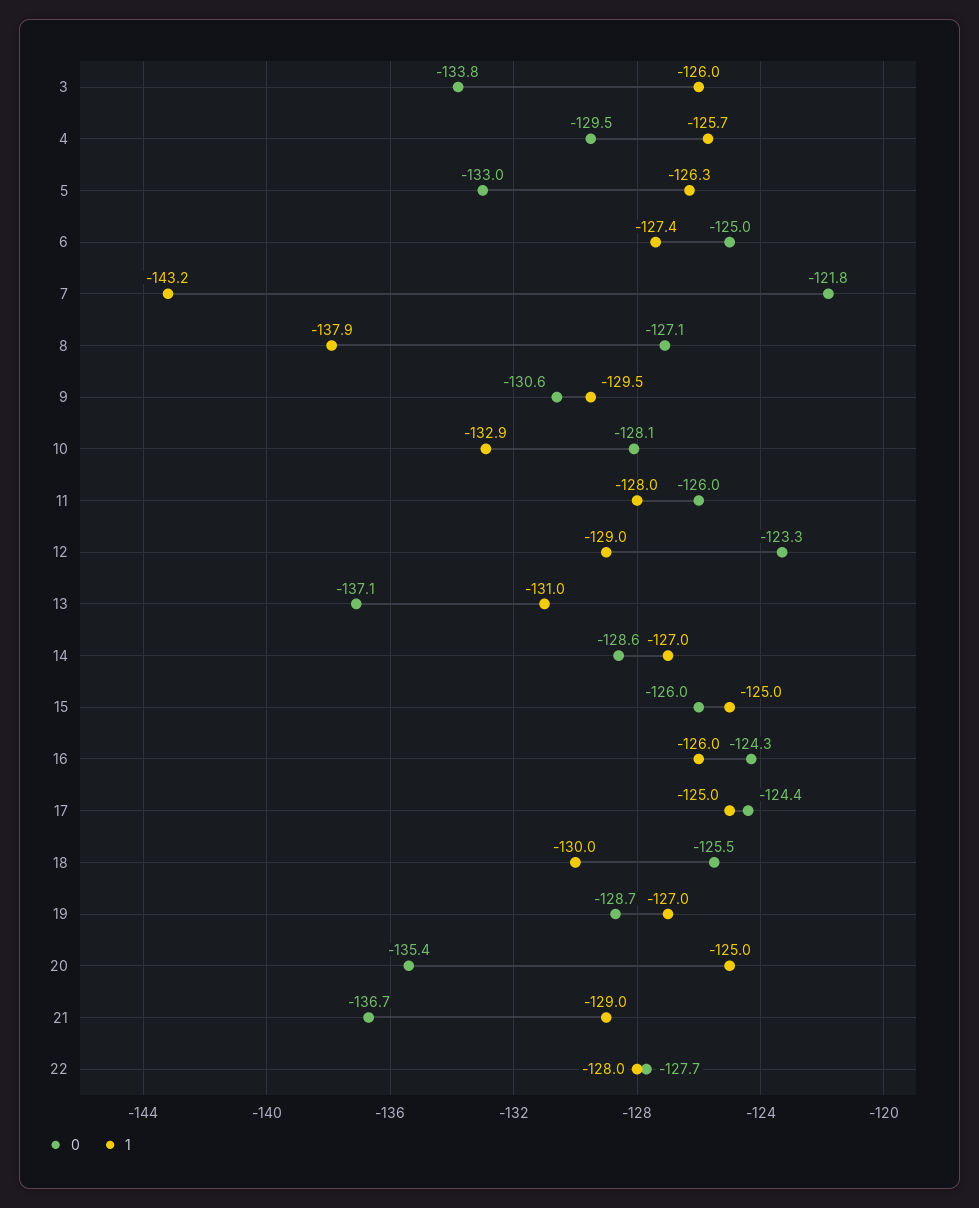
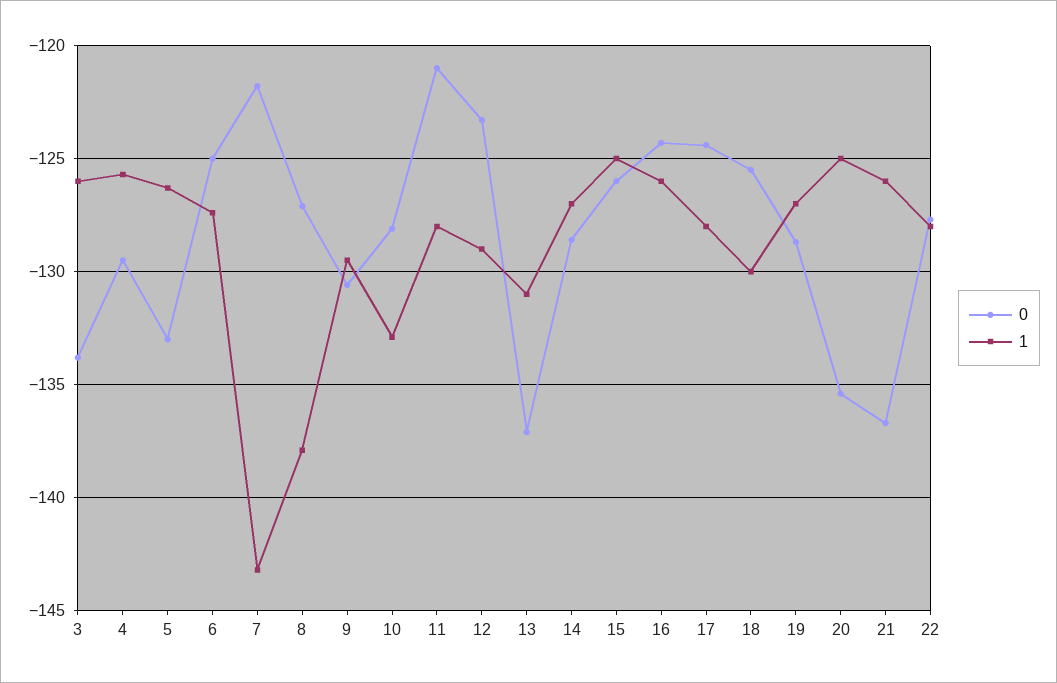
0, 11: -126 -> -121
1, 17: -125 -> -128
1, 21: -129 -> -126

